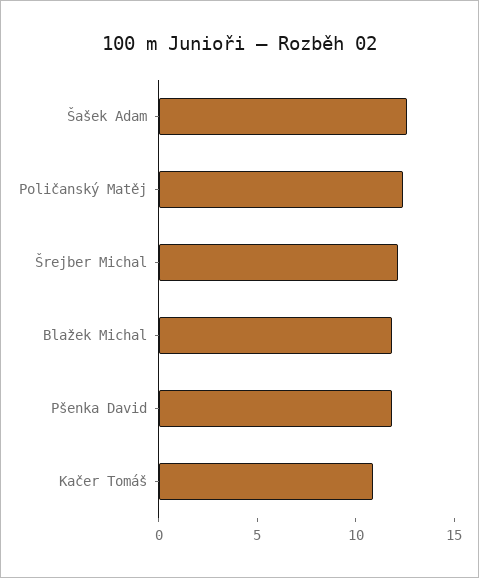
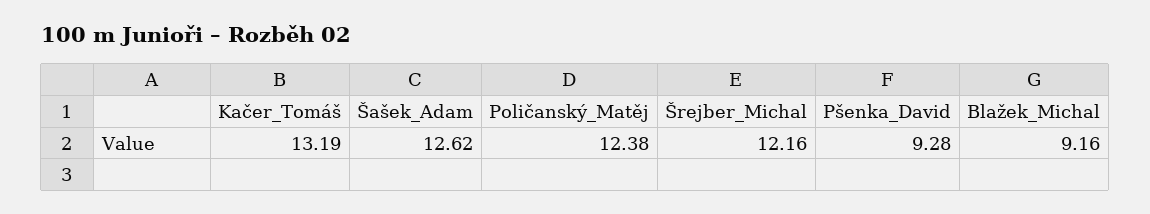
Blažek Michal: 12 -> 9.16
Pšenka David: 12 -> 9.28
Kačer Tomáš: 11 -> 13.19

